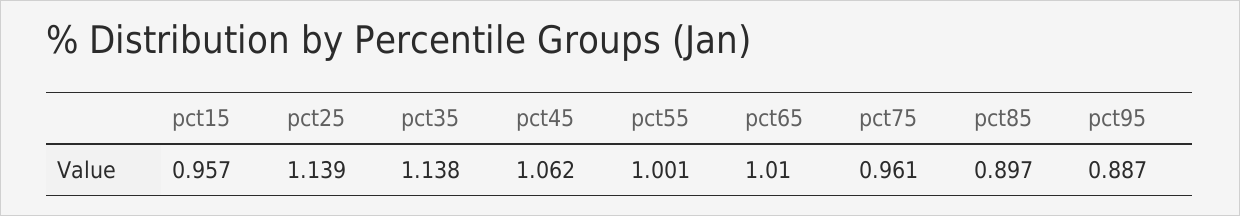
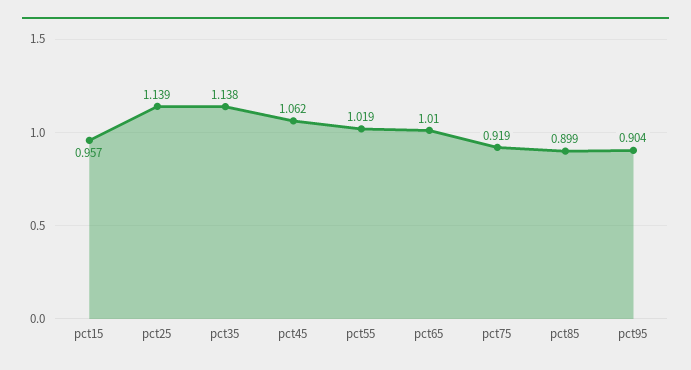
pct55: 1.001 -> 1.019
pct75: 0.961 -> 0.919
pct85: 0.897 -> 0.899
pct95: 0.887 -> 0.904

